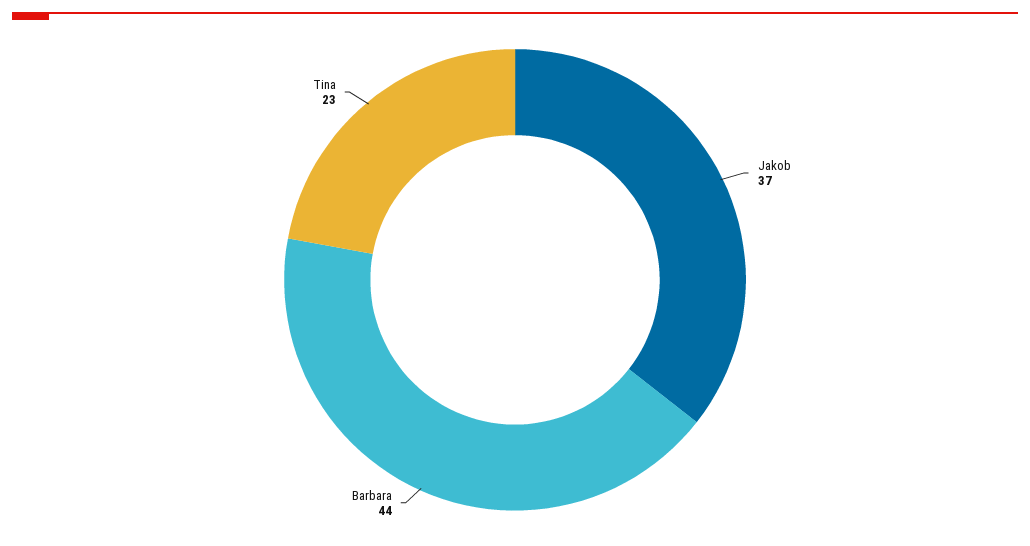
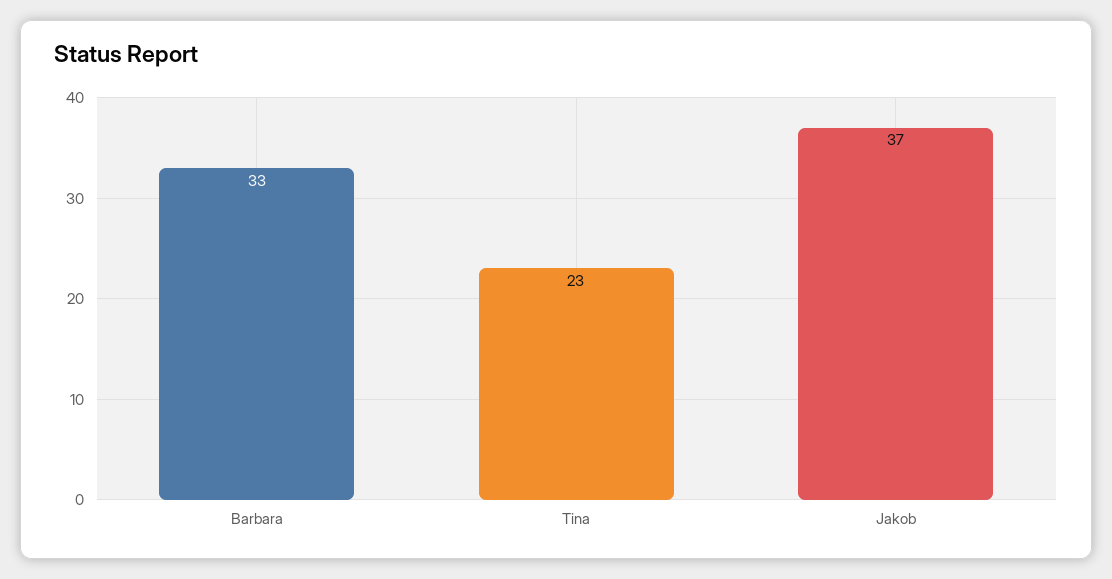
Barbara: 44 -> 33

